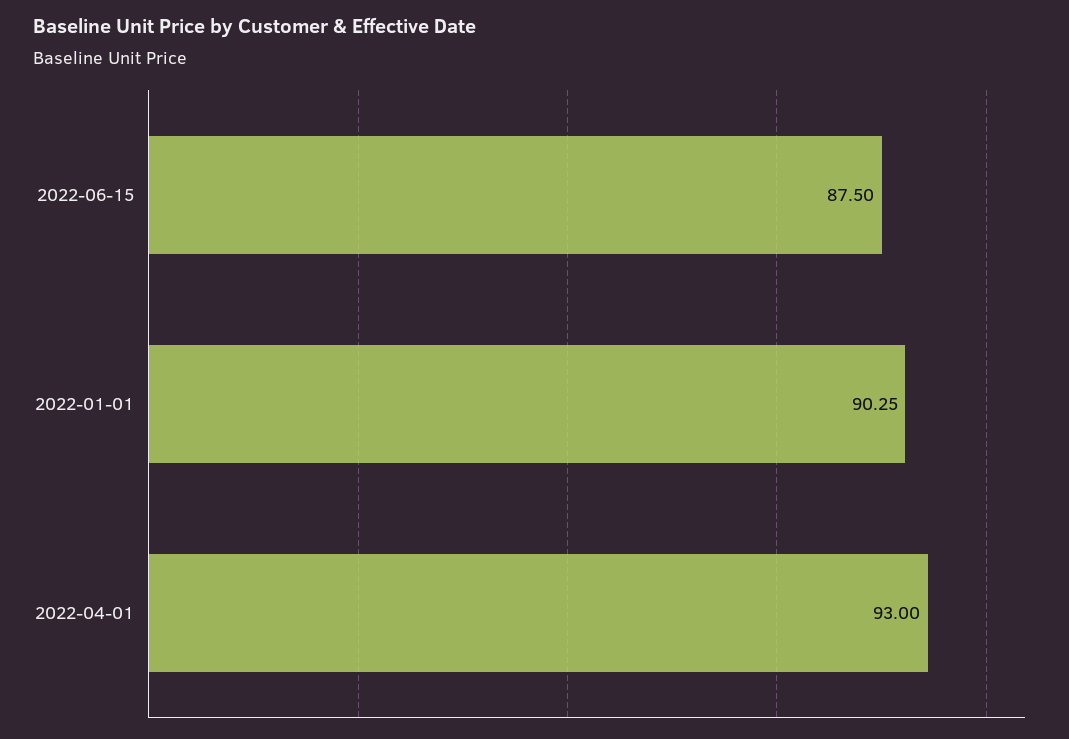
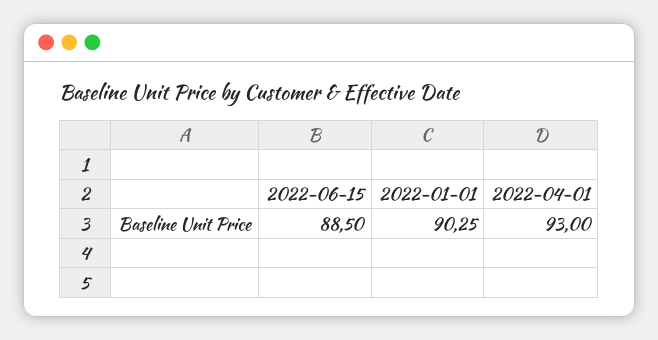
2022-06-15: 87.5 -> 88.5

